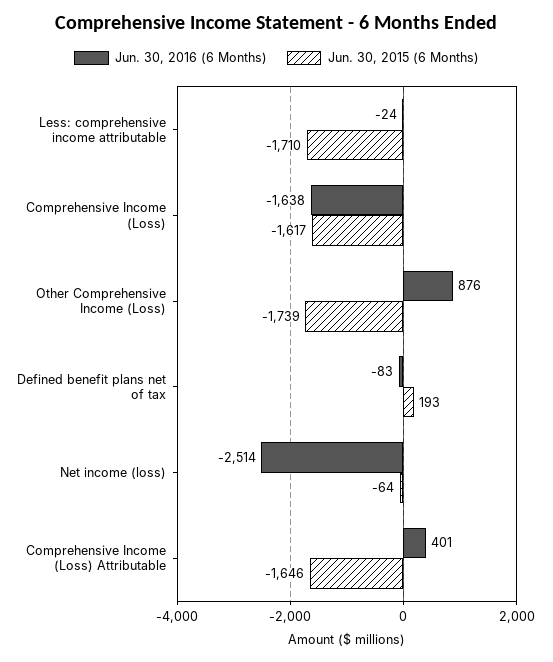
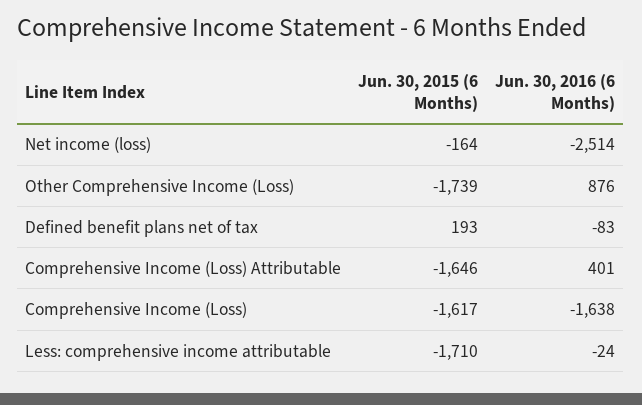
Jun. 30, 2015 (6 Months), Net income (loss): -64 -> -164

